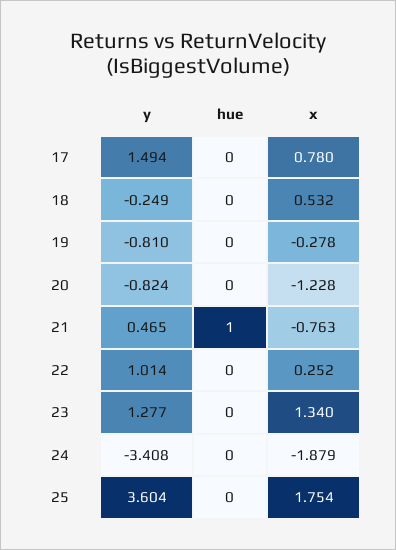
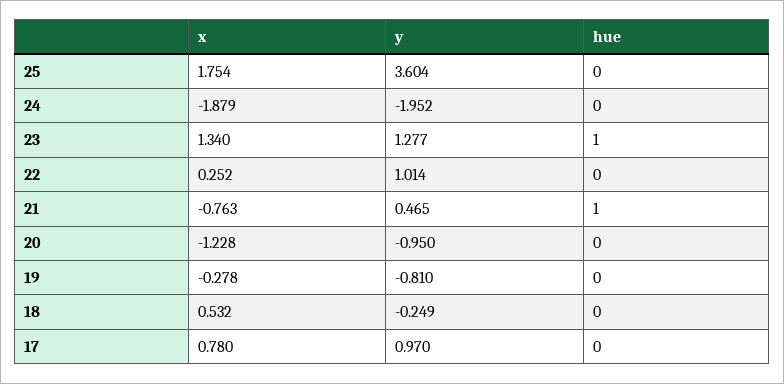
y, 17: 1.494 -> 0.97
y, 20: -0.824 -> -0.95
hue, 23: 0 -> 1
y, 24: -3.408 -> -1.952

